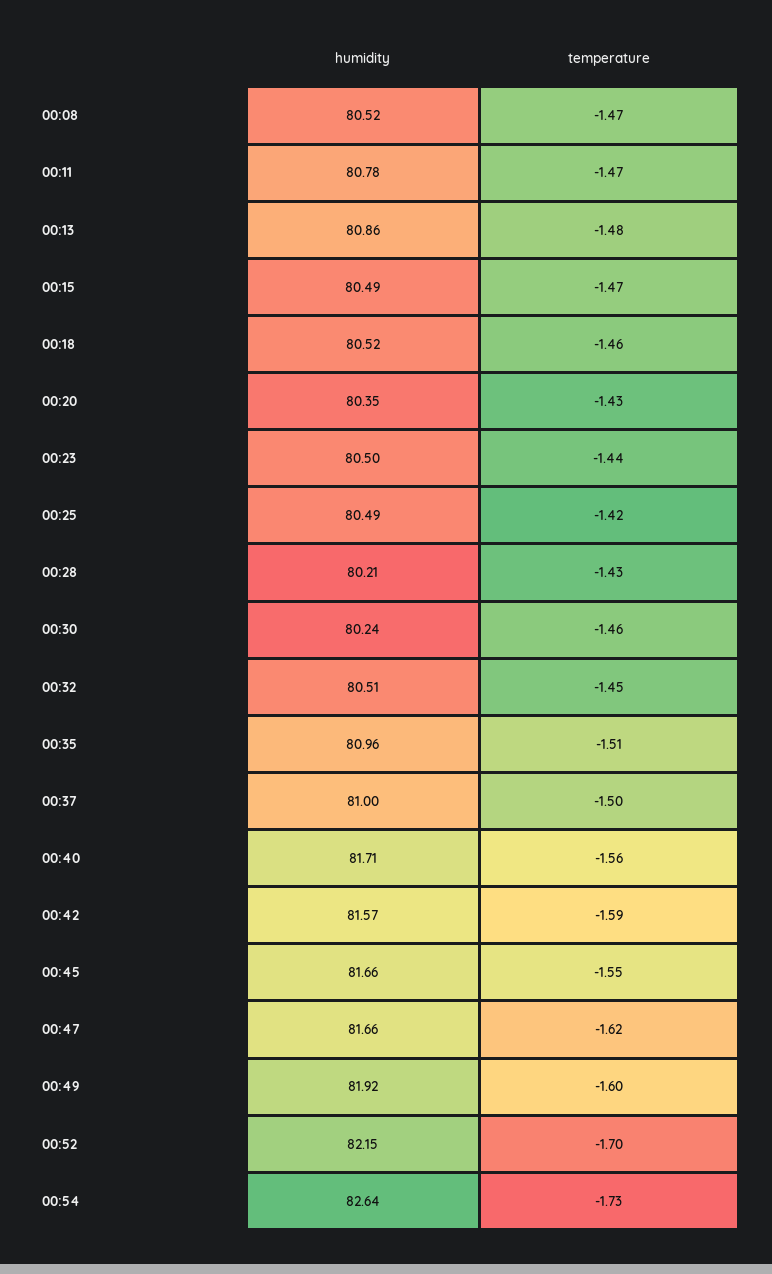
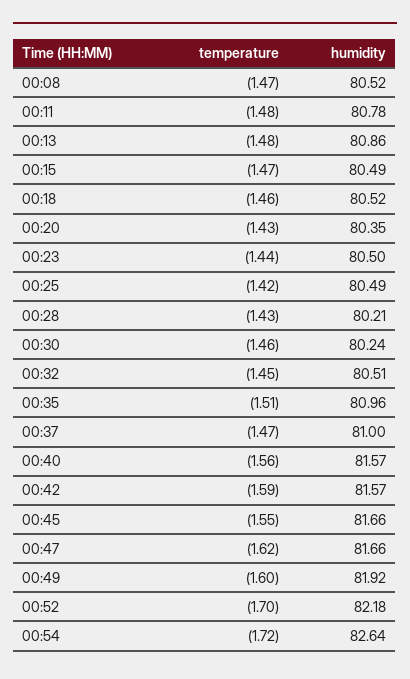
temperature, 00:11: -1.47 -> -1.48
temperature, 00:37: -1.5 -> -1.47
humidity, 00:40: 81.71 -> 81.57
humidity, 00:52: 82.15 -> 82.18
temperature, 00:54: -1.73 -> -1.72

